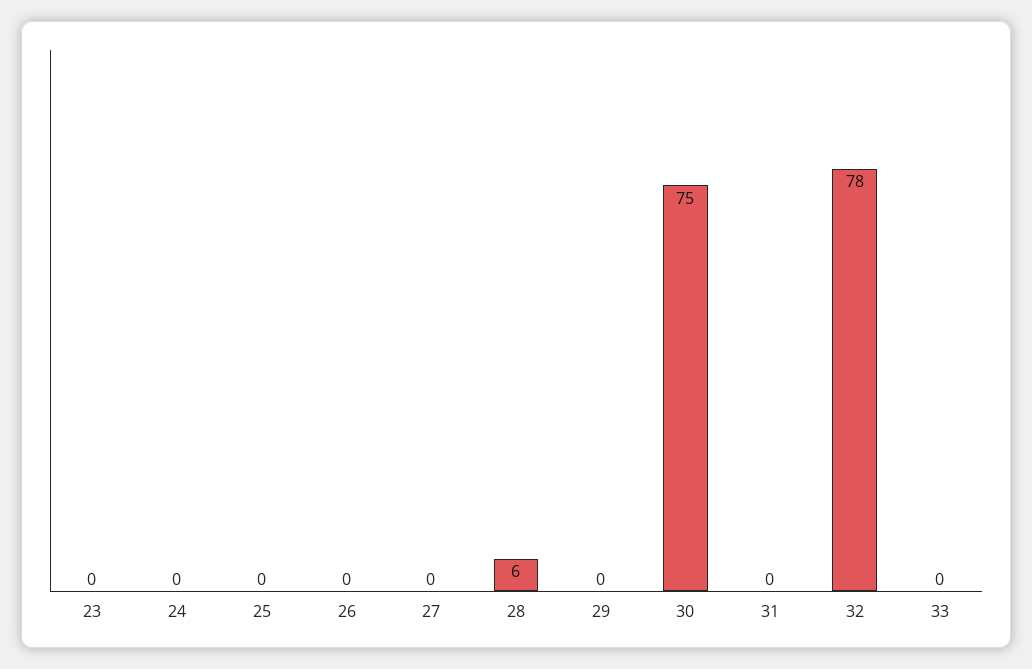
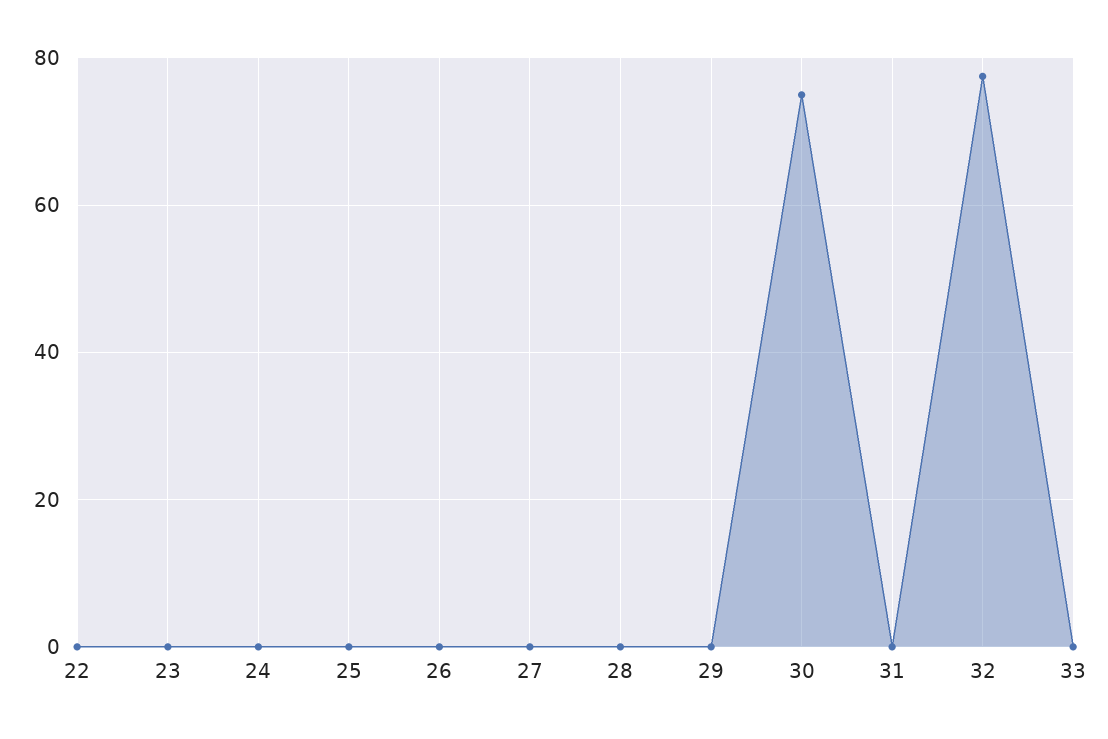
28: 6 -> 0
22: none -> 0

